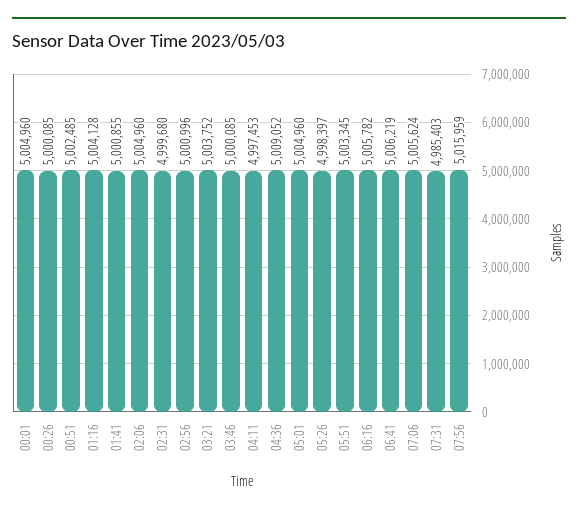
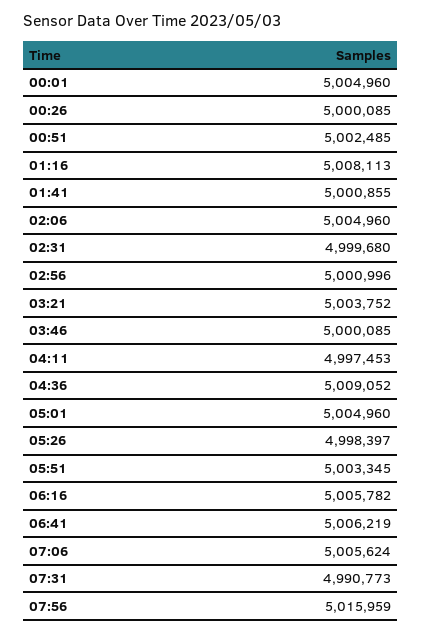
01:16: 5004128 -> 5008113
07:31: 4985403 -> 4990773

